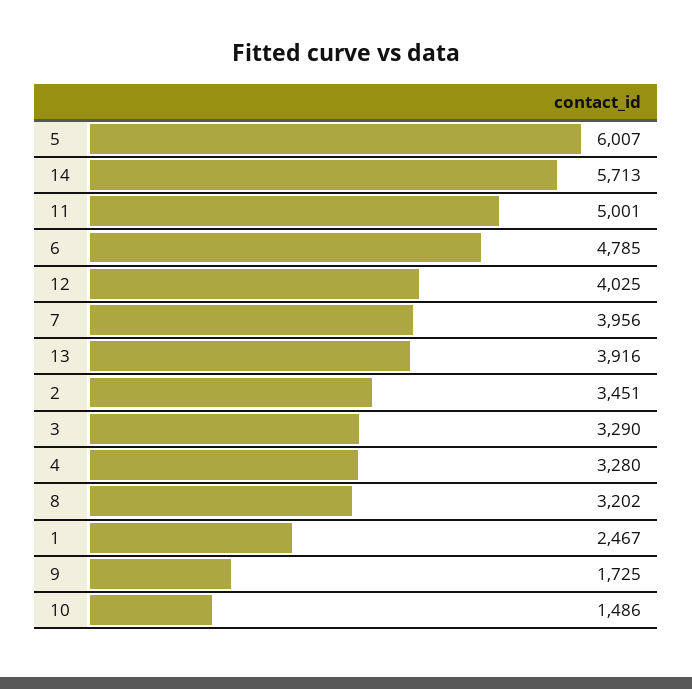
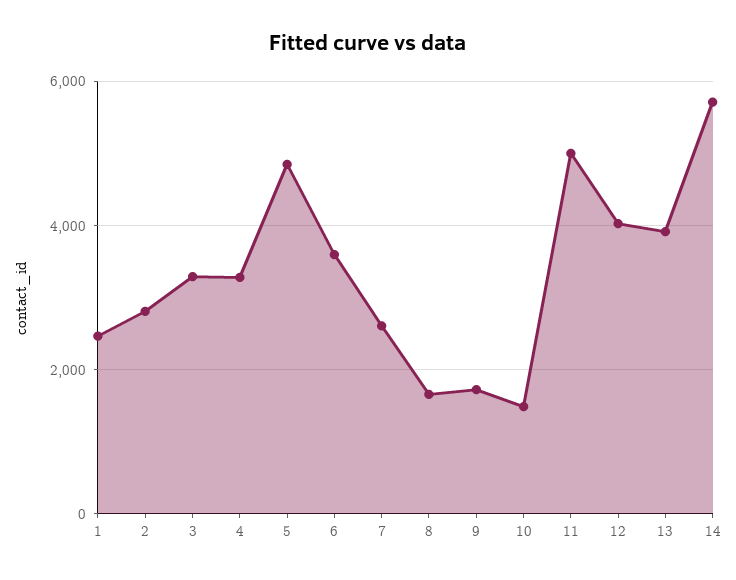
5: 6007 -> 4800
6: 4785 -> 3600
7: 3956 -> 2600
2: 3451 -> 2800
8: 3202 -> 1600

